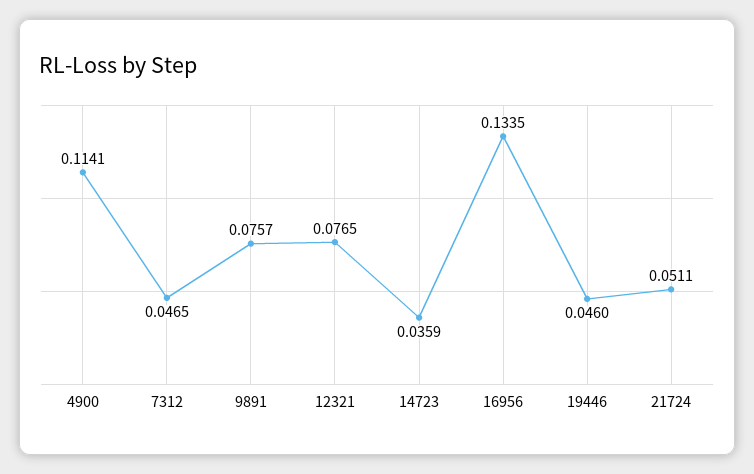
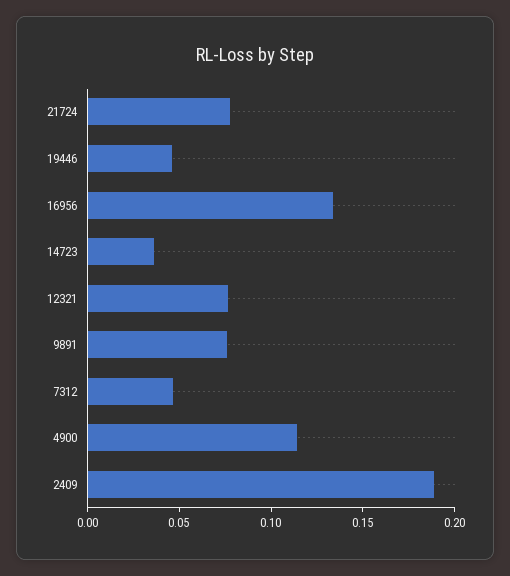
21724: 0.0511 -> 0.08
2409: none -> 0.19

